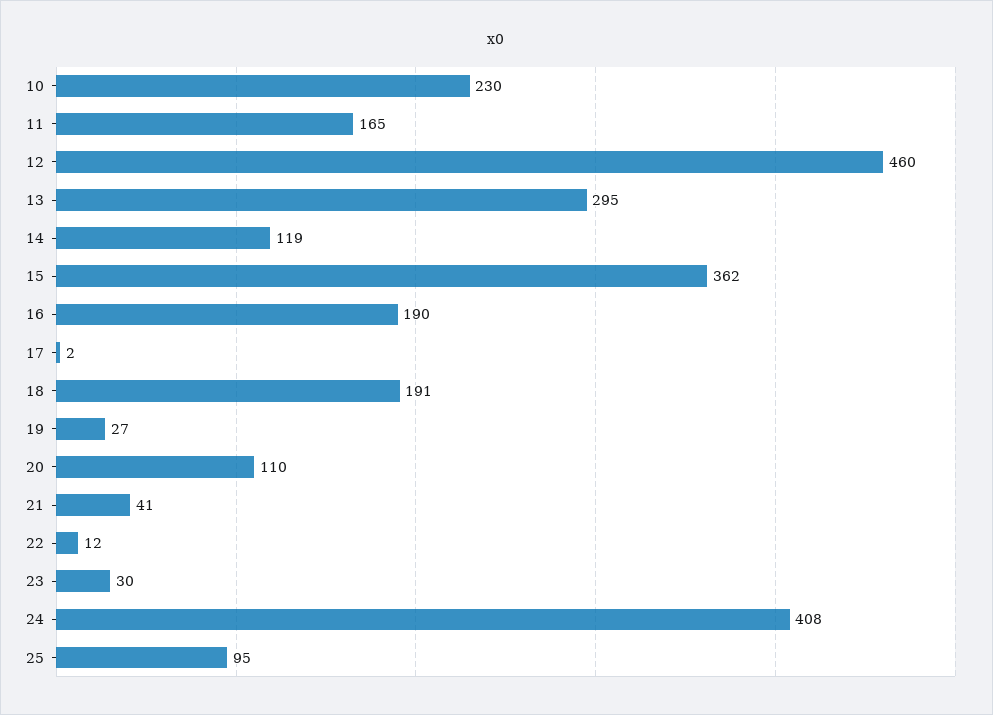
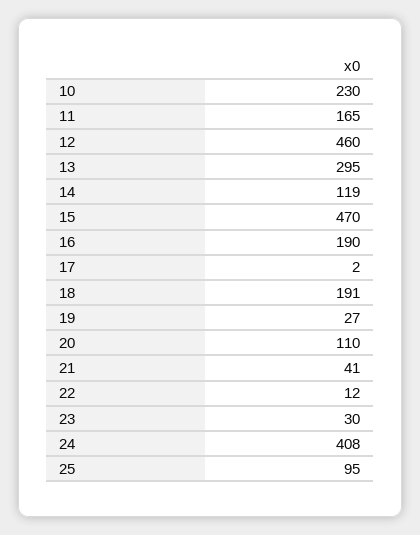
15: 362 -> 470

